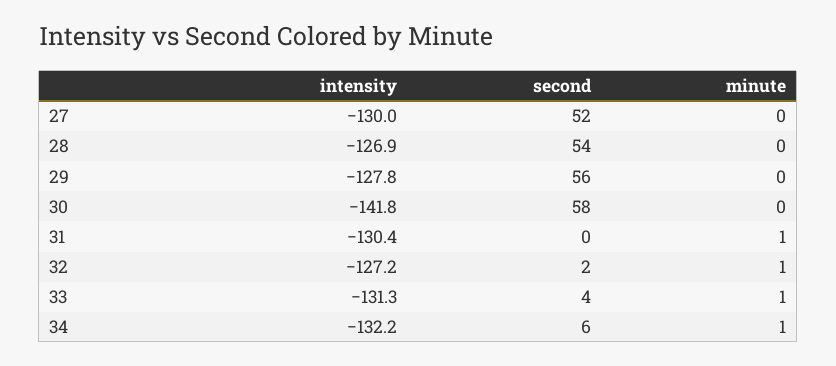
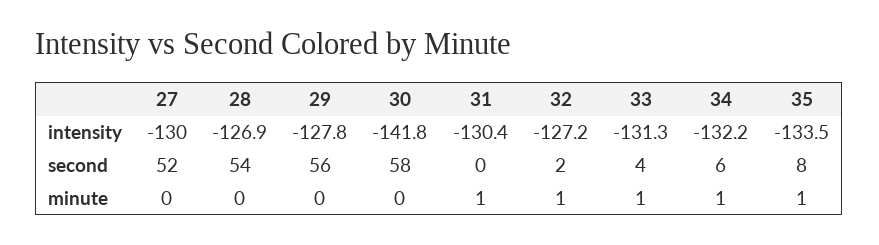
intensity, 35: none -> -133.5
second, 35: none -> 8
minute, 35: none -> 1

